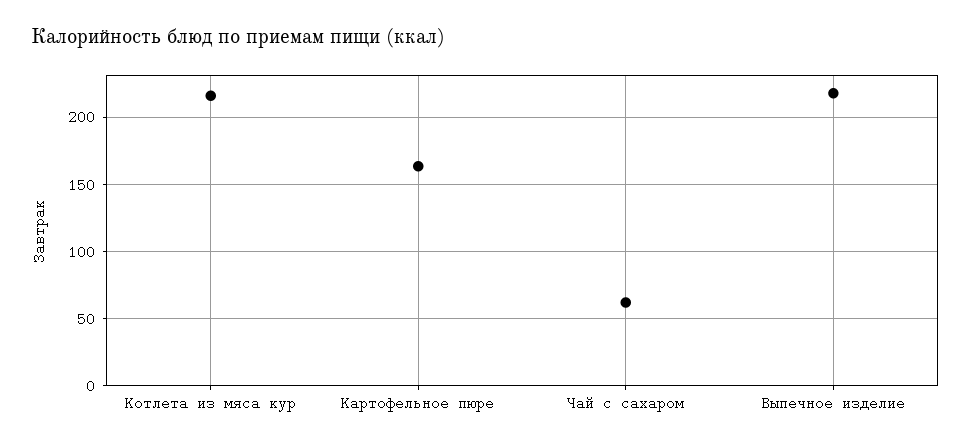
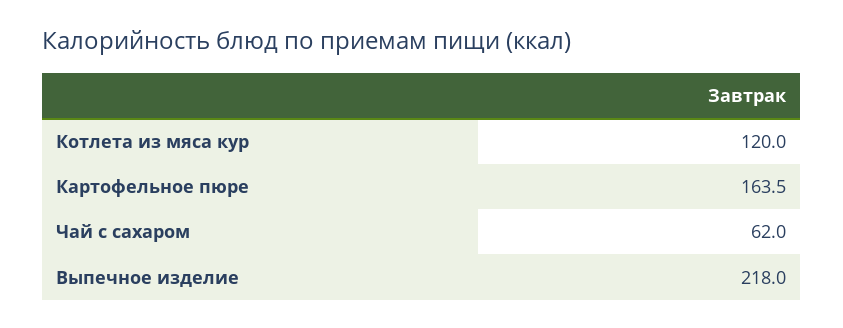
Котлета из мяса кур: 215 -> 120

